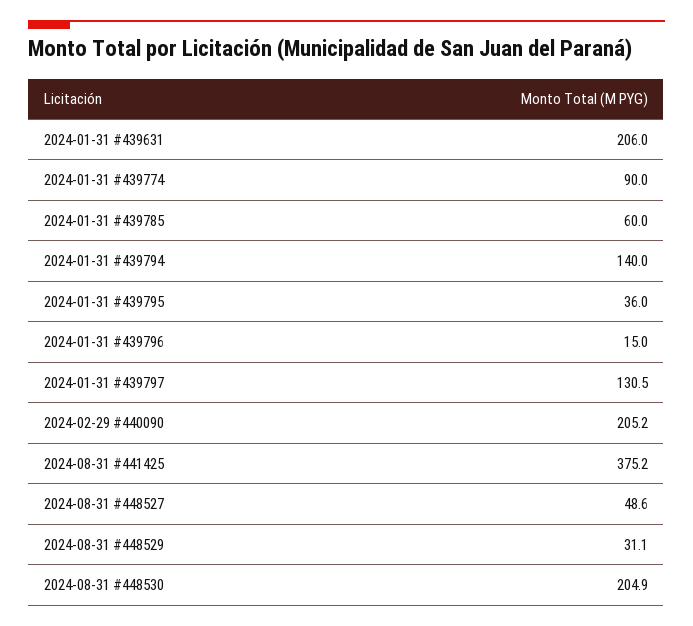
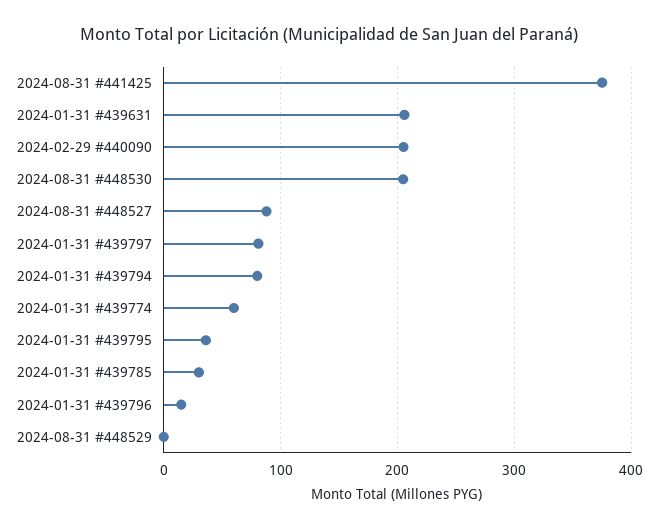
2024-01-31 #439774: 90 -> 60
2024-01-31 #439785: 60 -> 30
2024-01-31 #439794: 140 -> 80
2024-01-31 #439797: 130.5 -> 80
2024-08-31 #448527: 48.6 -> 90
2024-08-31 #448529: 31.1 -> 0

